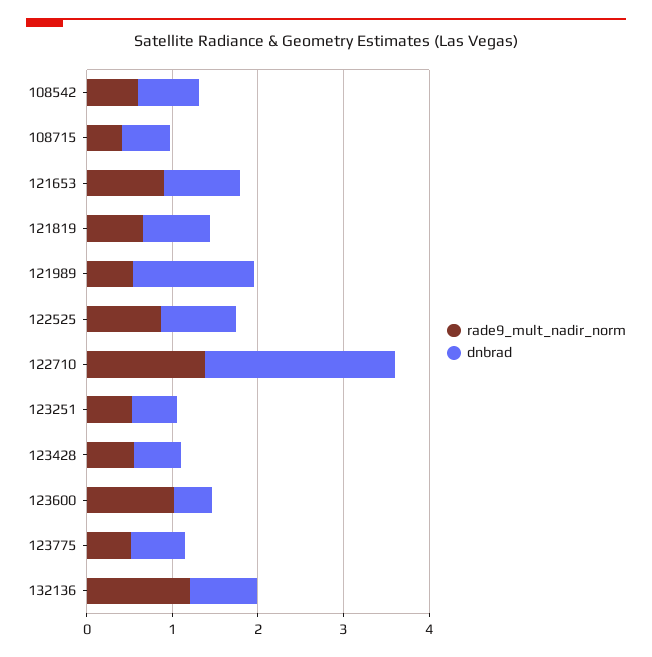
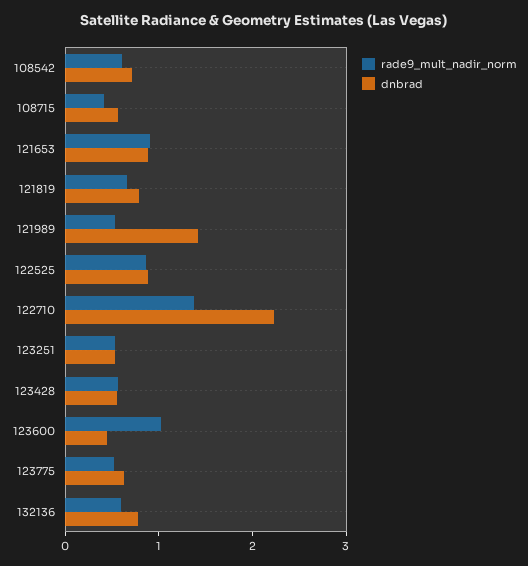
rade9_mult_nadir_norm, 132136: 1.2 -> 0.6

